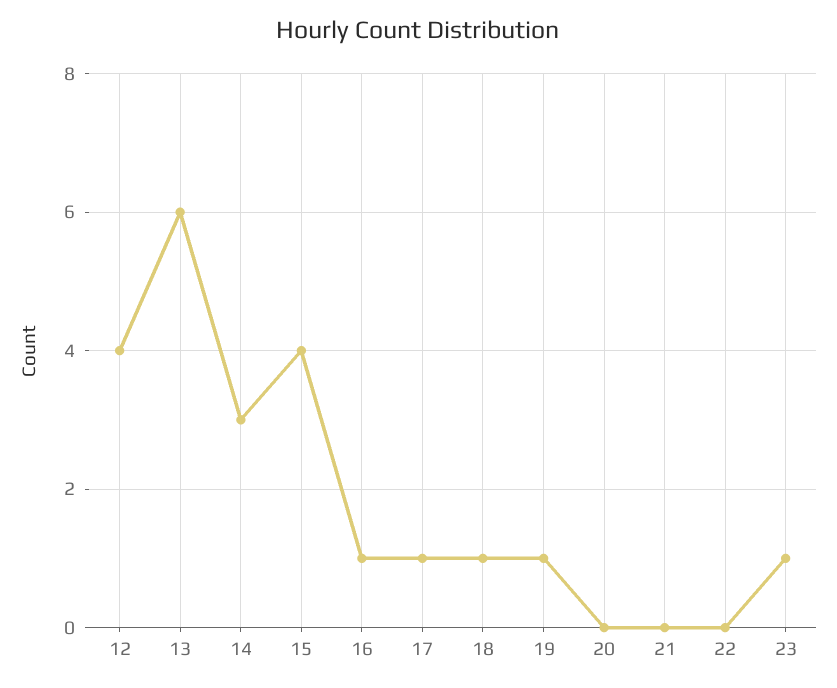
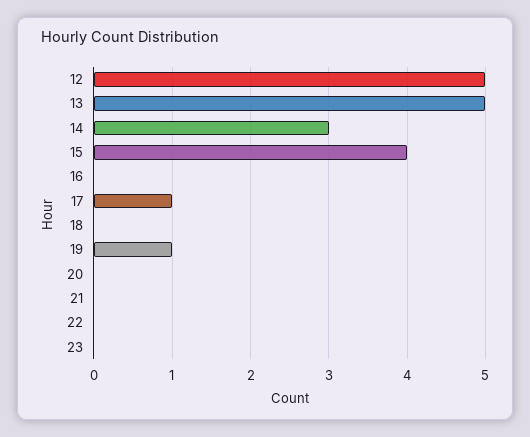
12: 4 -> 5
13: 6 -> 5
16: 1 -> 0
18: 1 -> 0
23: 1 -> 0

